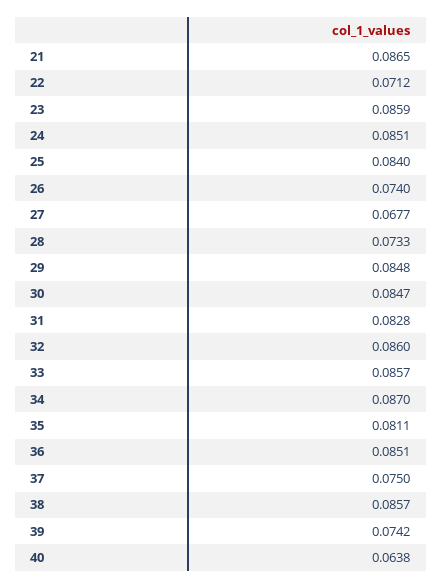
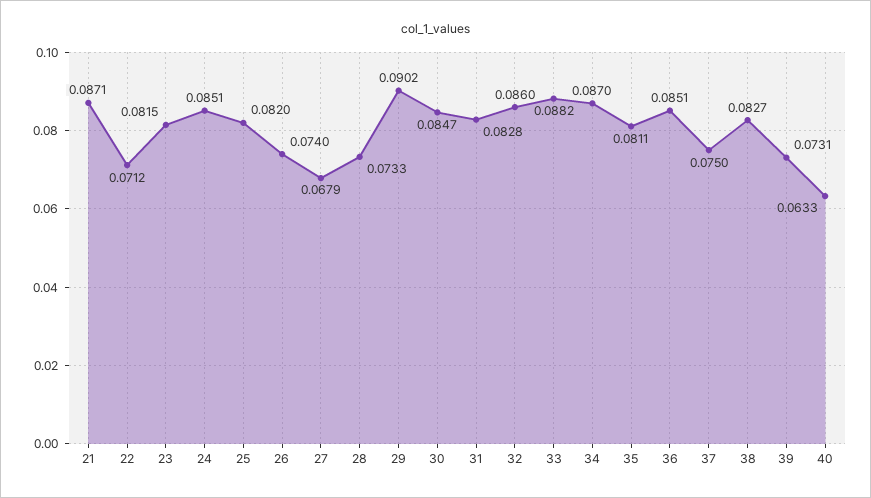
21: 0.0865 -> 0.0871
23: 0.0859 -> 0.0815
25: 0.084 -> 0.082
27: 0.0677 -> 0.0679
29: 0.0848 -> 0.0902
33: 0.0857 -> 0.0882
38: 0.0857 -> 0.0827
39: 0.0742 -> 0.0731
40: 0.0638 -> 0.0633

